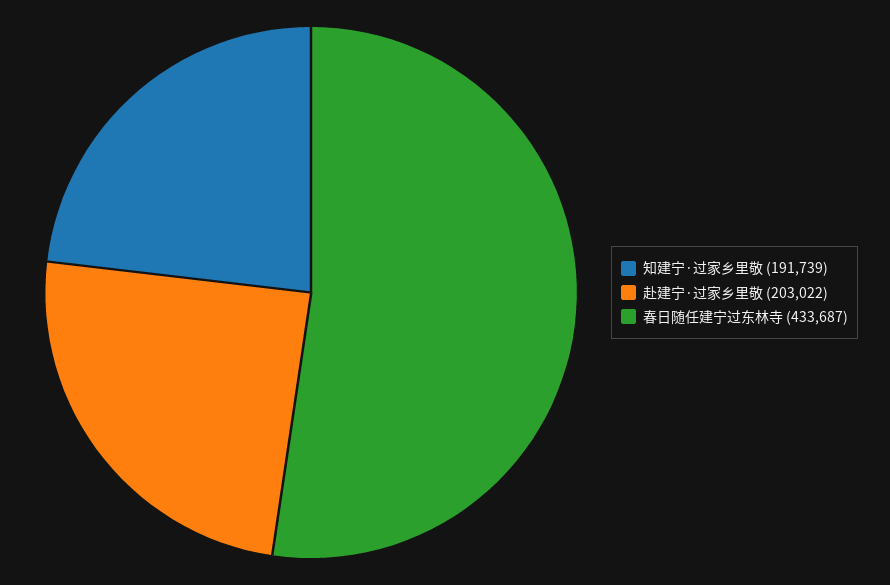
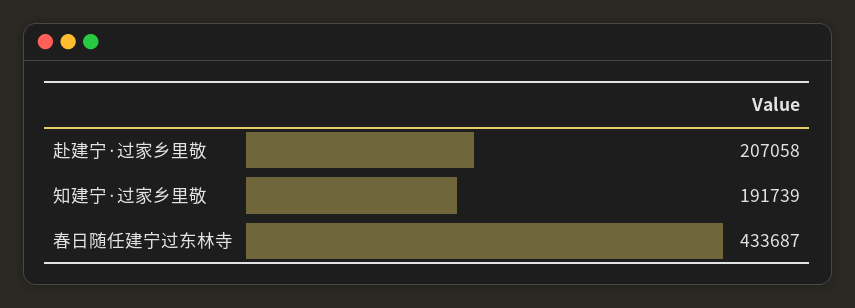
赴建宁·过家乡里敬: 203022 -> 207058

